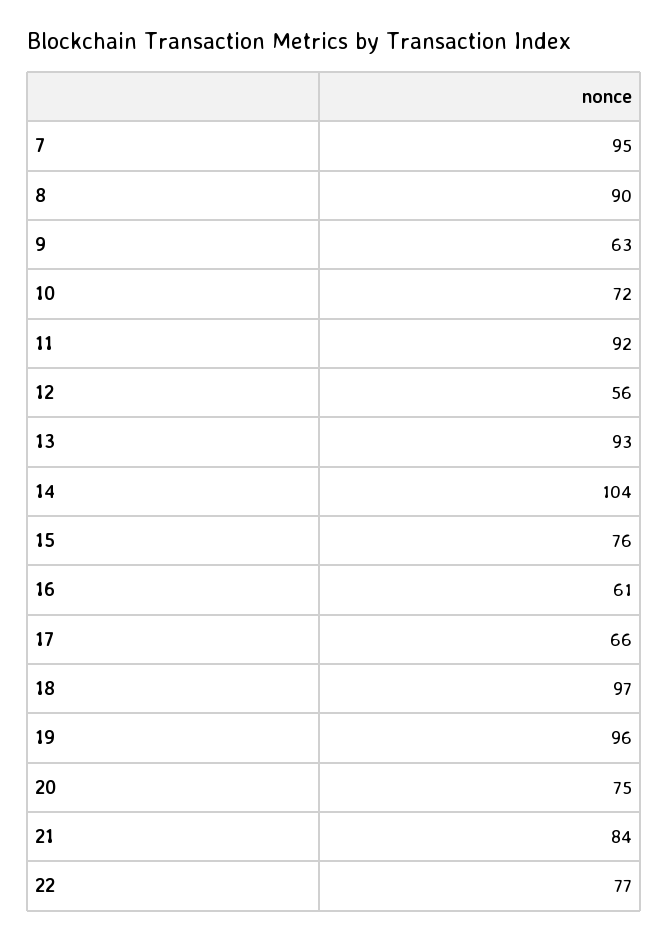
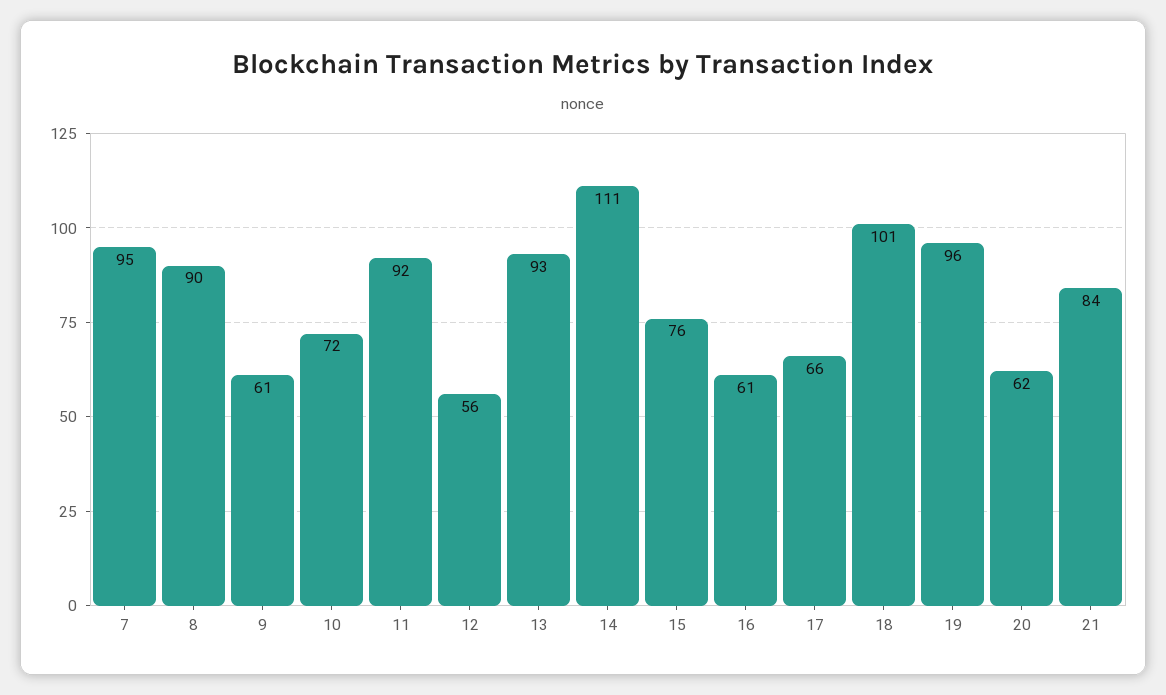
9: 63 -> 61
14: 104 -> 111
18: 97 -> 101
20: 75 -> 62
22: 77 -> none

